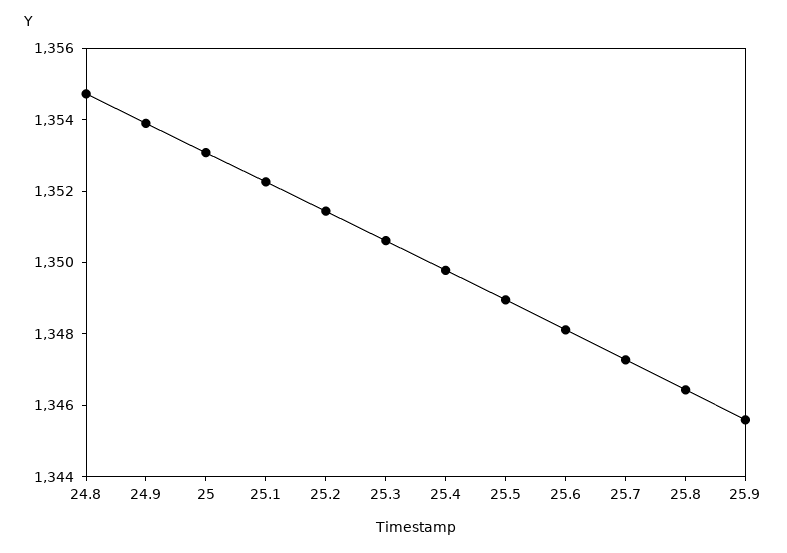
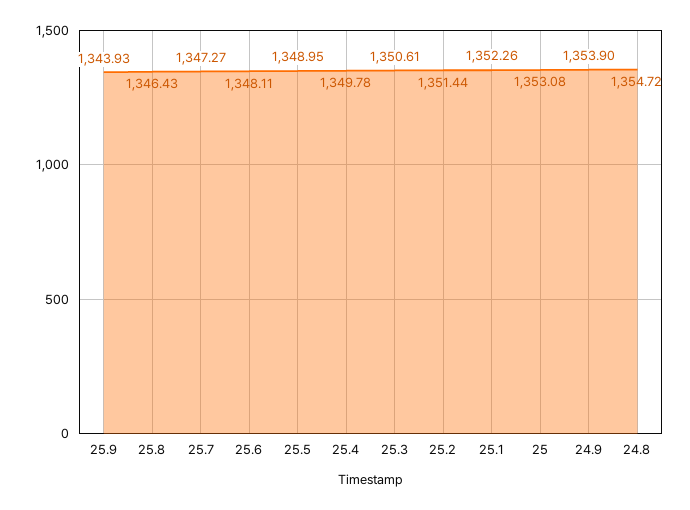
25.9: 1345.5 -> 1343.93

